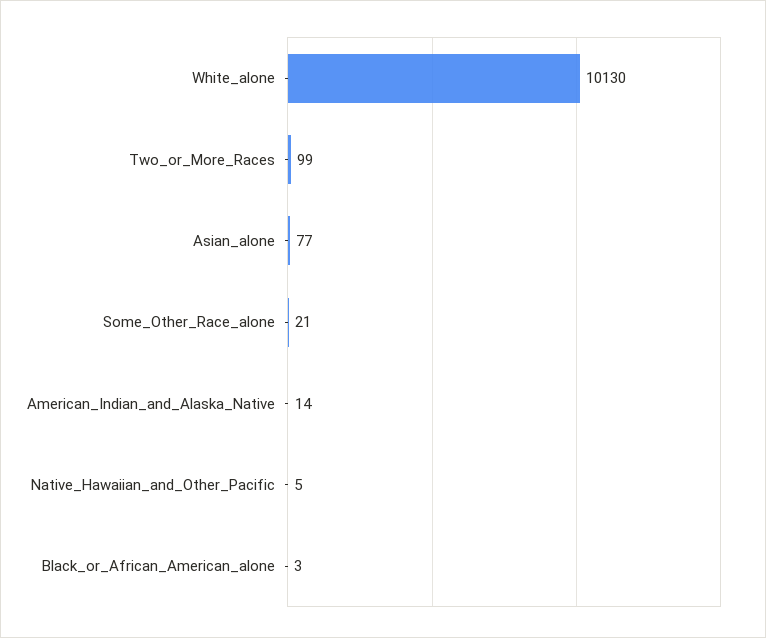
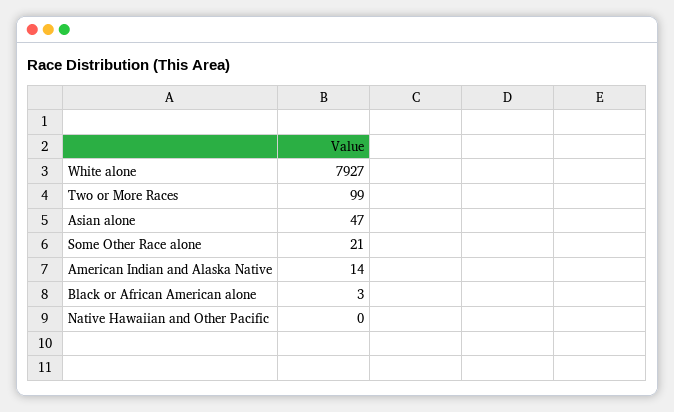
White_alone: 10130 -> 7927
Asian_alone: 77 -> 47
Native_Hawaiian_and_Other_Pacific: 5 -> 0

